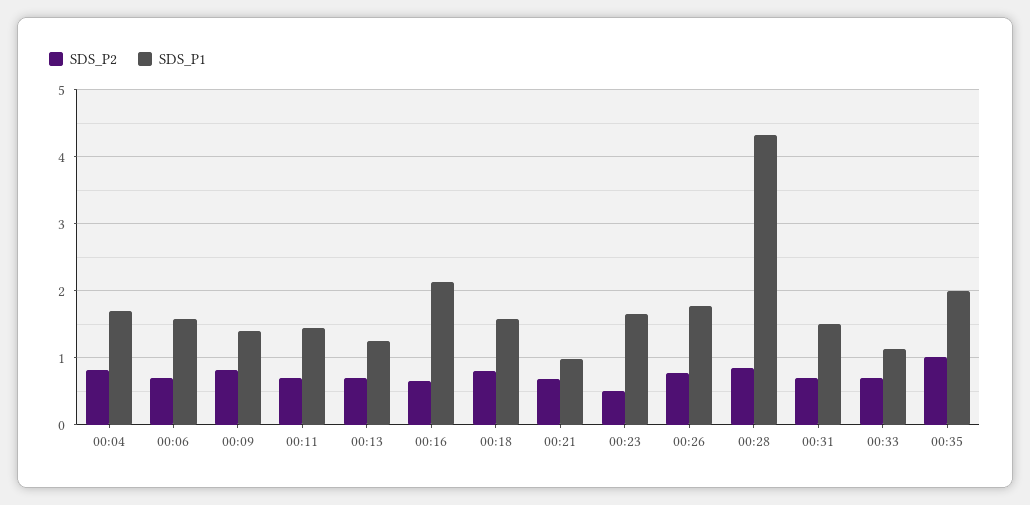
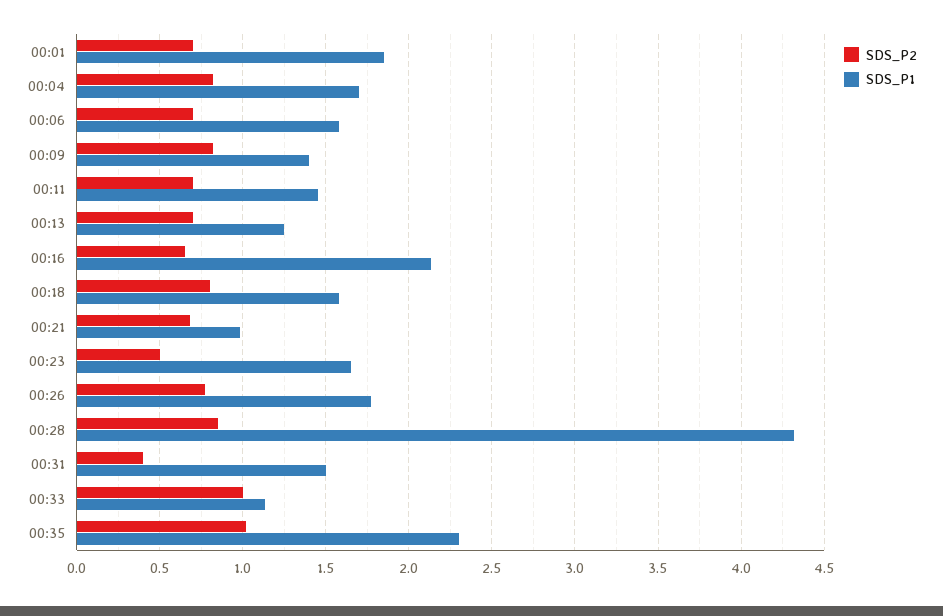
SDS_P2, 00:31: 0.7 -> 0.4
SDS_P2, 00:33: 0.7 -> 1
SDS_P1, 00:35: 2 -> 2.3
SDS_P2, 00:01: none -> 0.7
SDS_P1, 00:01: none -> 1.85

